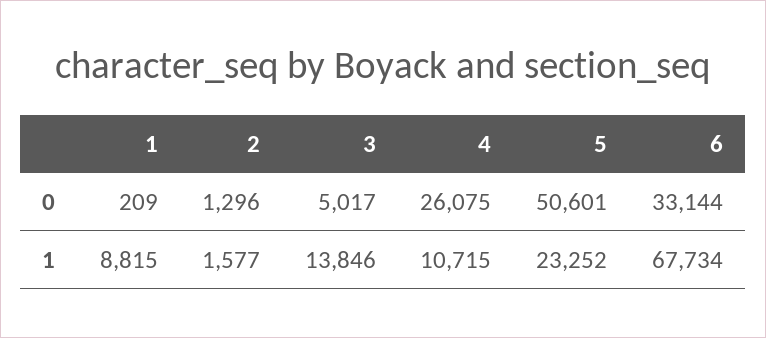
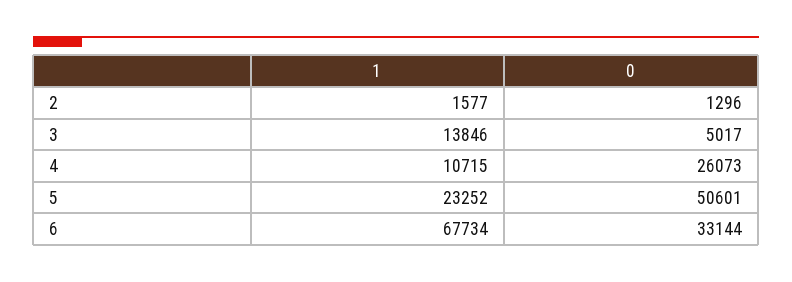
1, 0: 209 -> none
4, 0: 26075 -> 26073
1, 1: 8815 -> none

